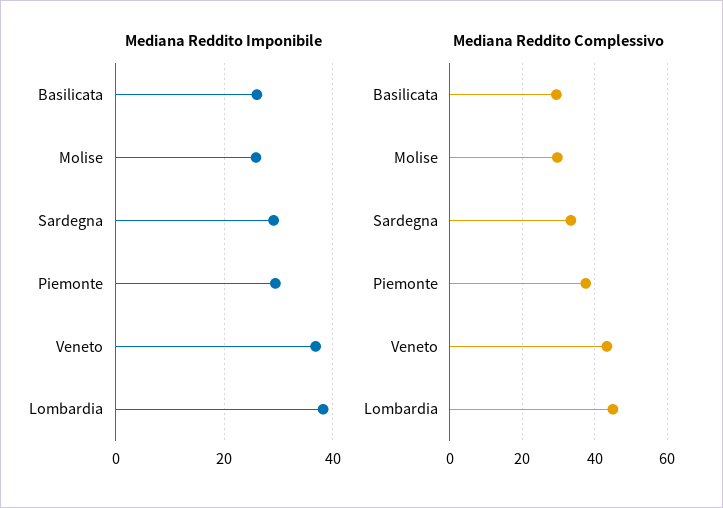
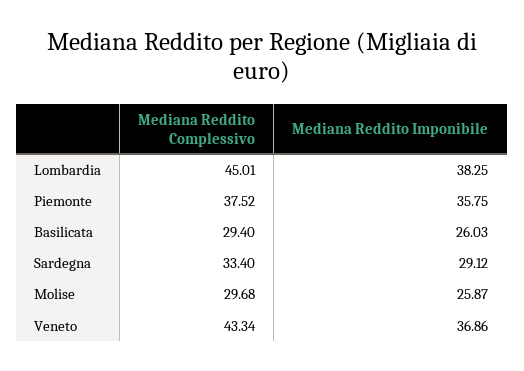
Mediana Reddito Imponibile, Piemonte: 30 -> 35.75

